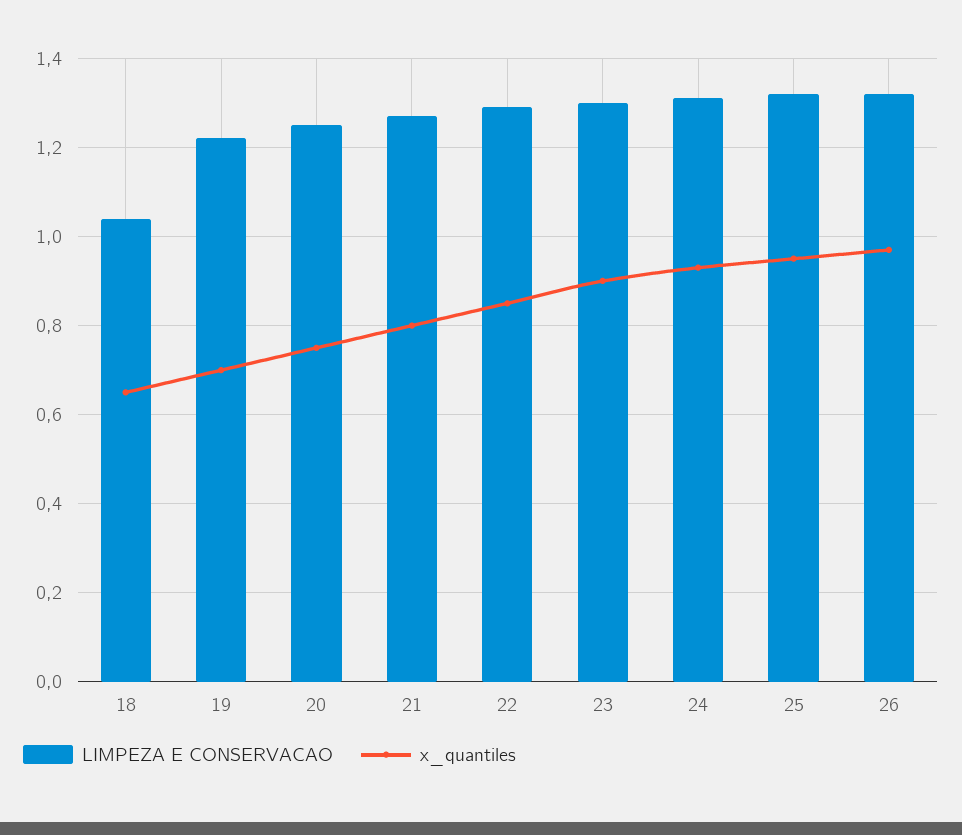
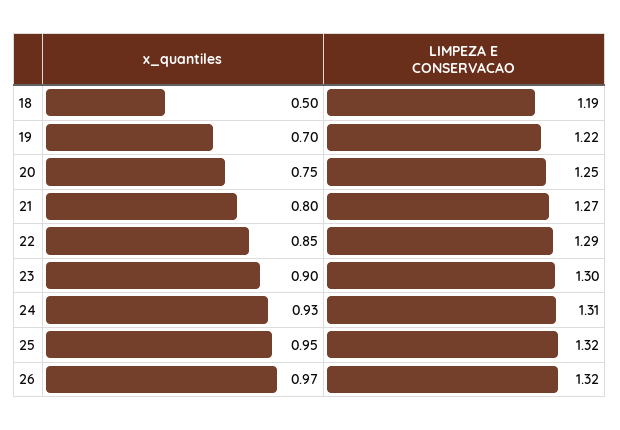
LIMPEZA E CONSERVACAO, 18: 1.05 -> 1.19
x_quantiles, 18: 0.65 -> 0.5

